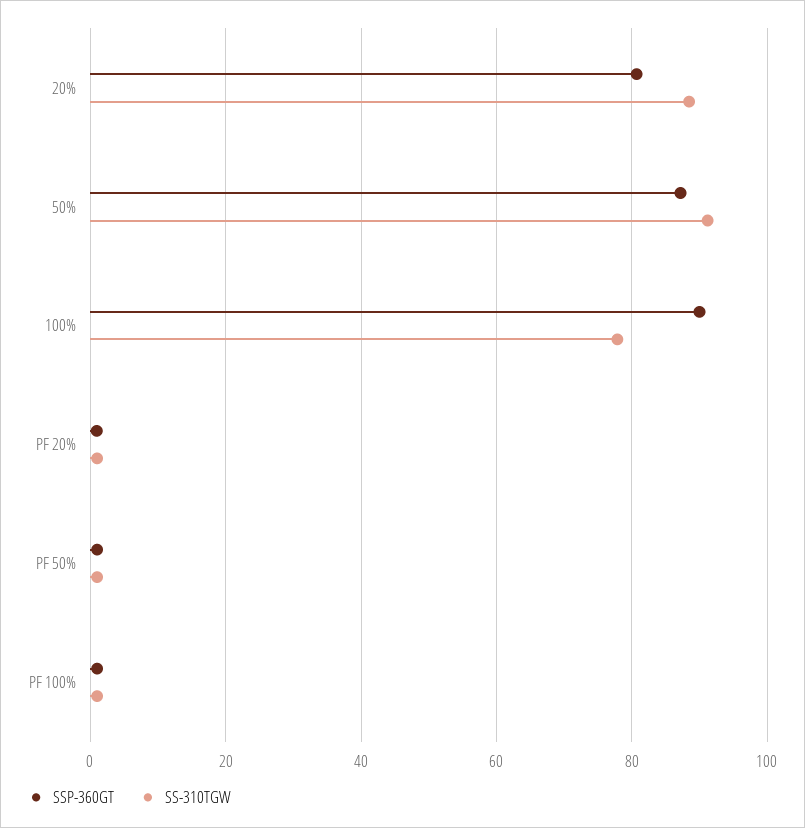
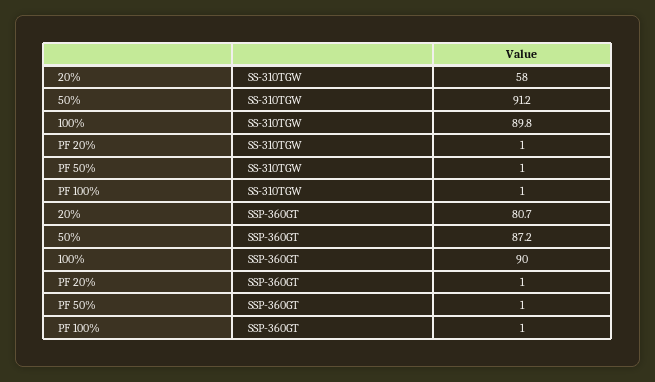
SS-310TGW, 20%: 88 -> 58
SS-310TGW, 100%: 78 -> 89.8

